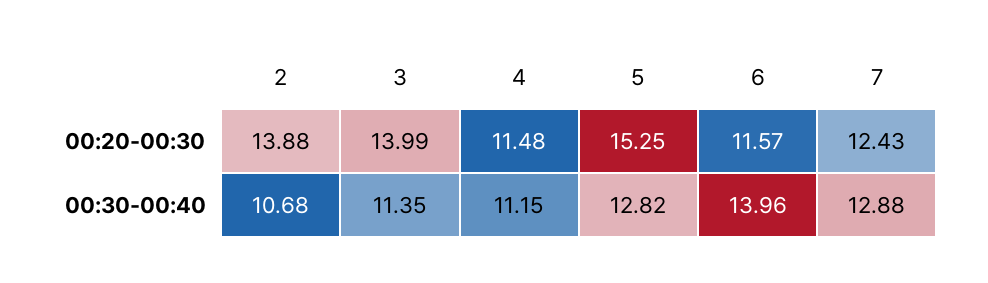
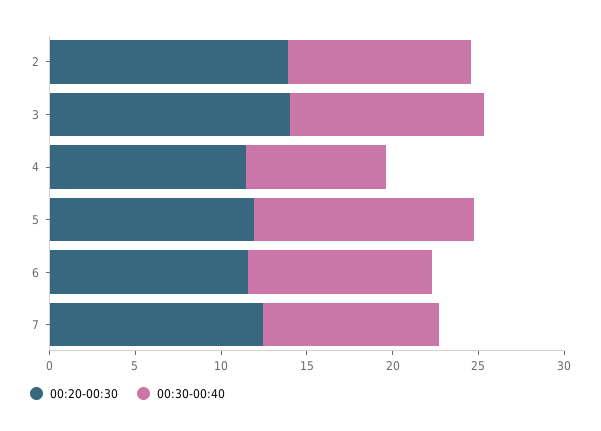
00:20-00:30, 5: 15.25 -> 12
00:30-00:40, 4: 11.15 -> 8
00:30-00:40, 6: 13.96 -> 11
00:30-00:40, 7: 12.88 -> 10

